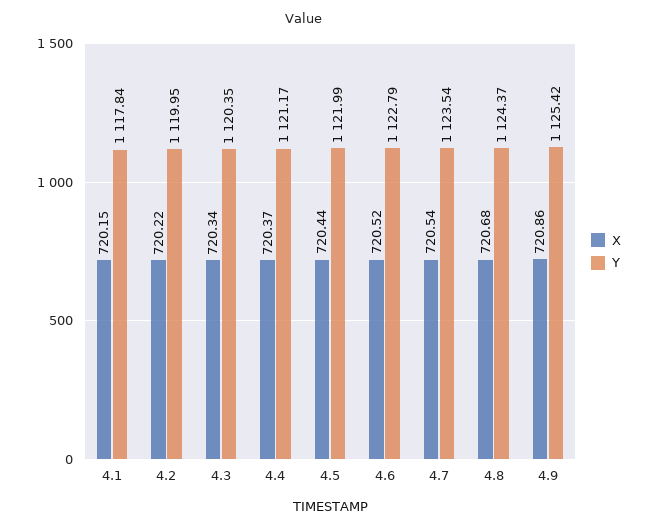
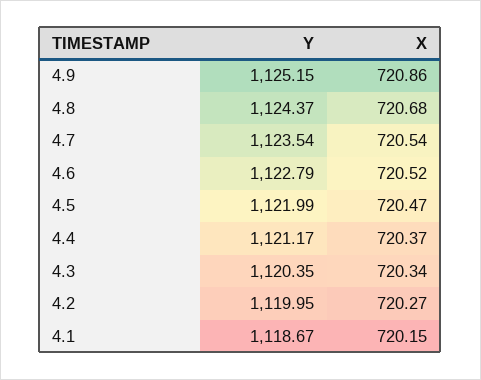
Y, 4.1: 1117.84 -> 1118.67
X, 4.2: 720.22 -> 720.27
X, 4.5: 720.44 -> 720.47
Y, 4.9: 1125.42 -> 1125.15

